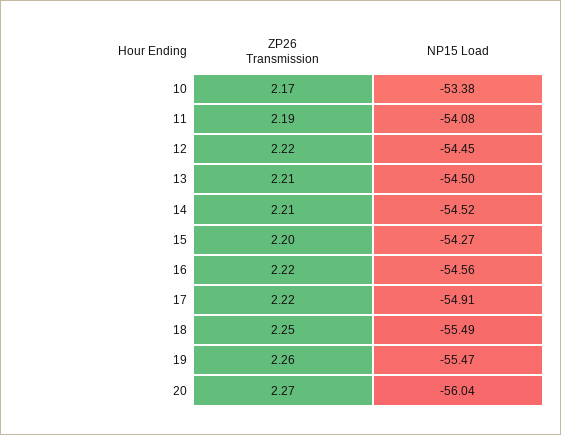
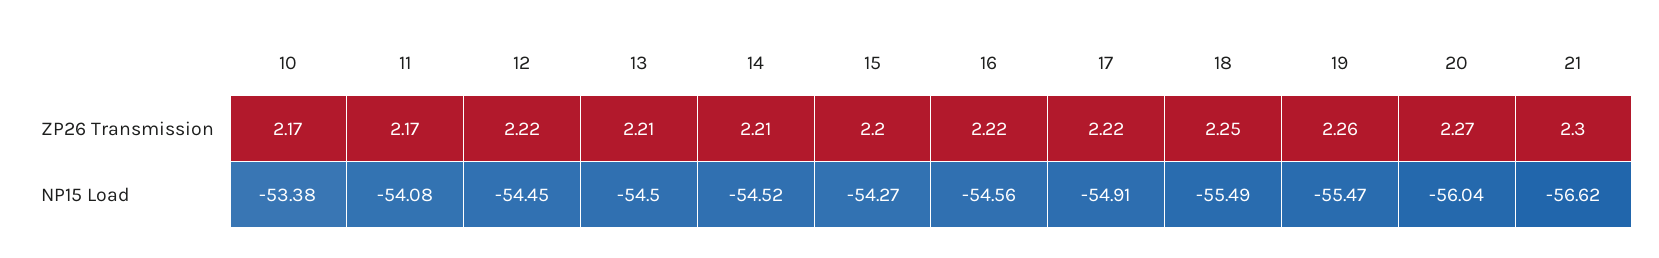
ZP26 Transmission, 11: 2.19 -> 2.17
ZP26 Transmission, 21: none -> 2.3
NP15 Load, 21: none -> -56.62

